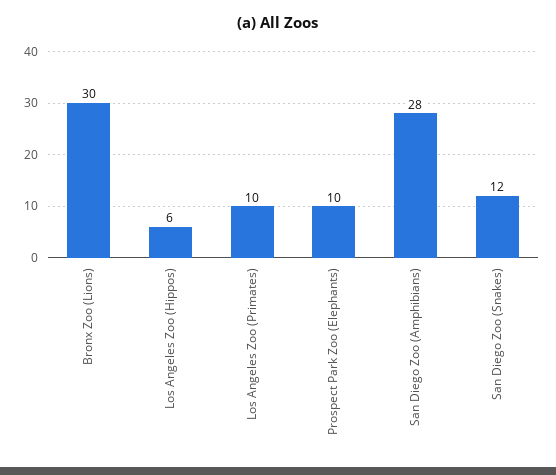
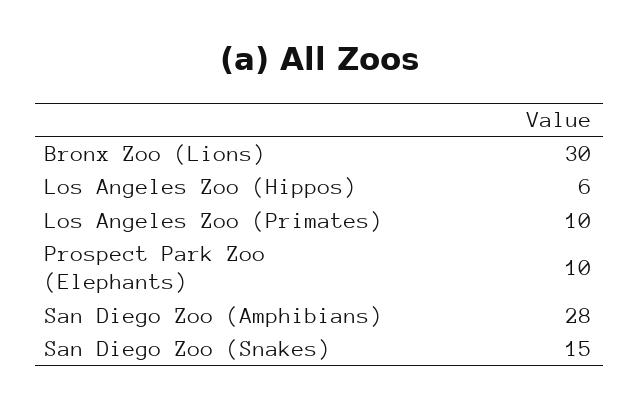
San Diego Zoo (Snakes): 12 -> 15

